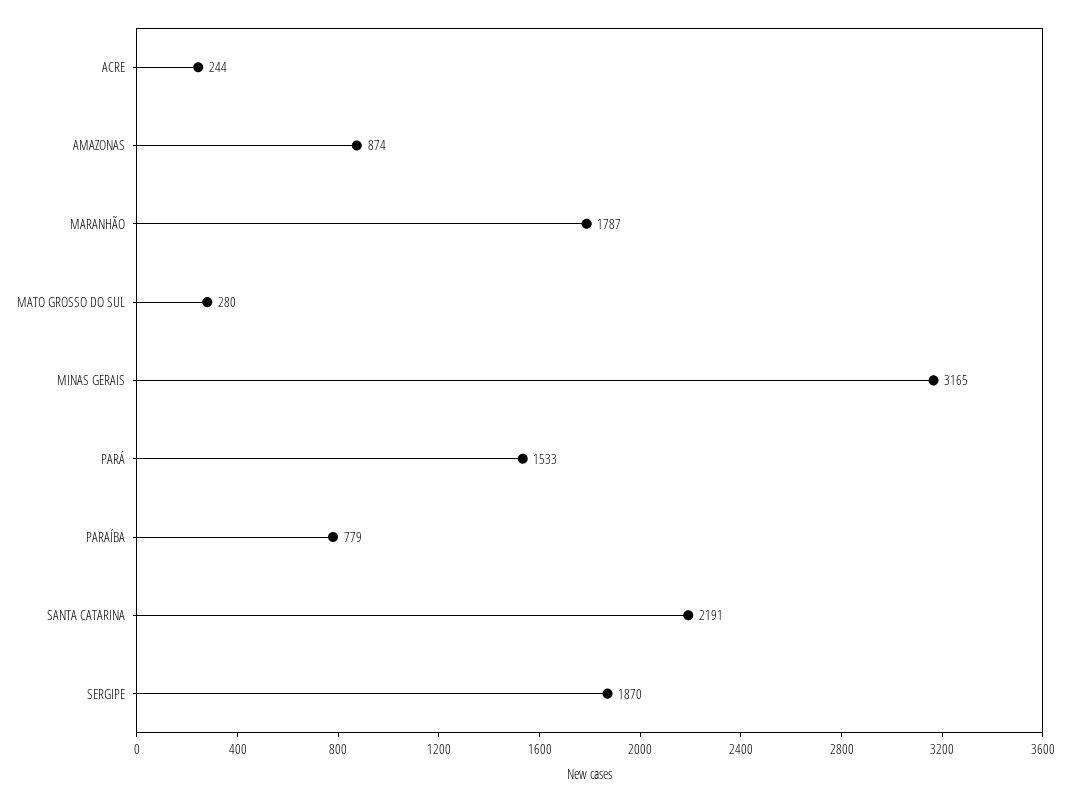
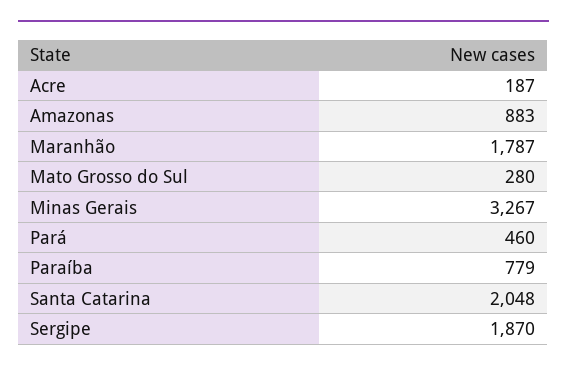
ACRE: 244 -> 187
AMAZONAS: 874 -> 883
MINAS GERAIS: 3165 -> 3267
PARÁ: 1533 -> 460
SANTA CATARINA: 2191 -> 2048

